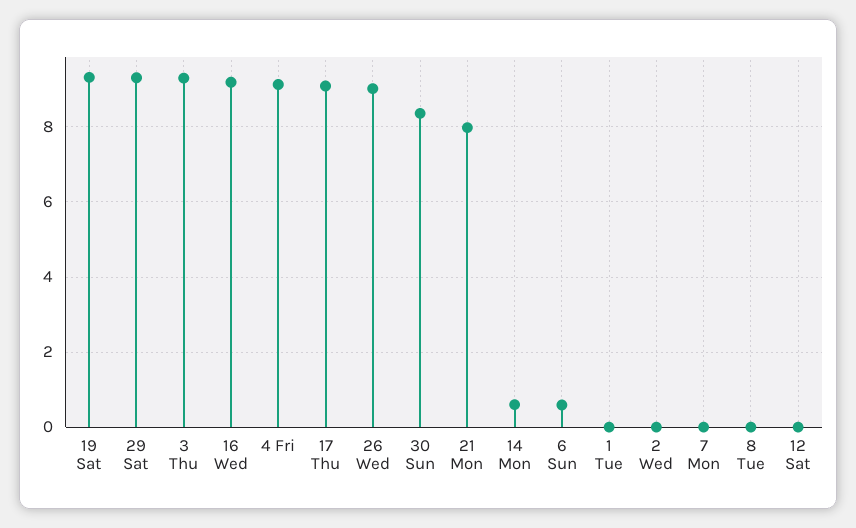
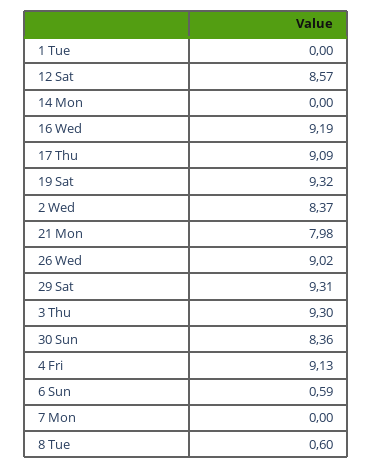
14 Mon: 0.6 -> 0
2 Wed: 0 -> 8.37
8 Tue: 0 -> 0.6
12 Sat: 0 -> 8.57

